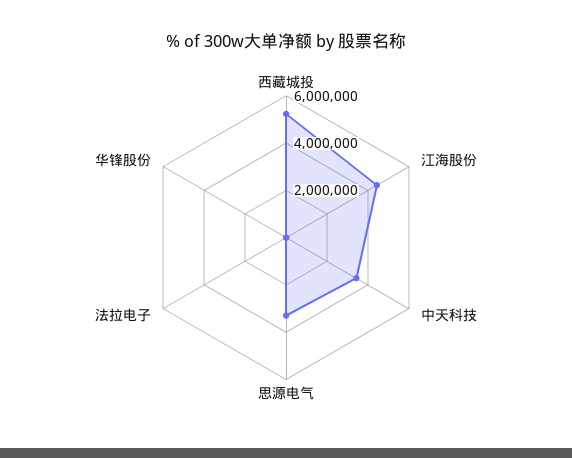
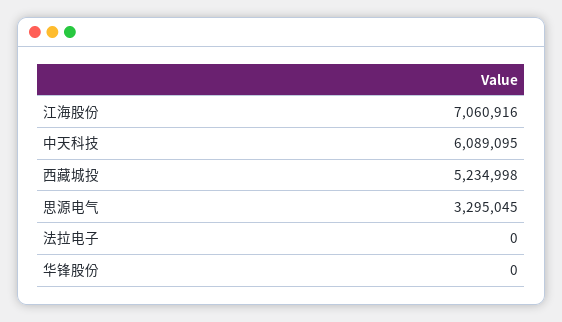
江海股份: 4500000 -> 7060916
中天科技: 3500000 -> 6089095

